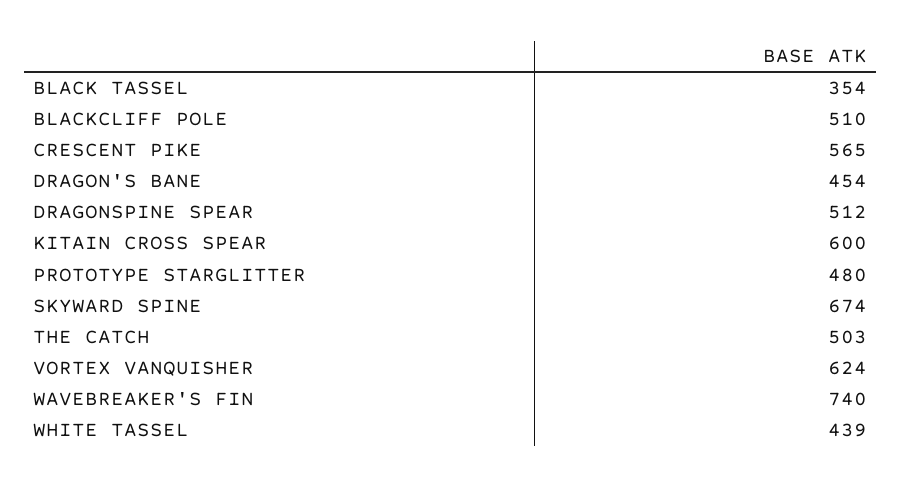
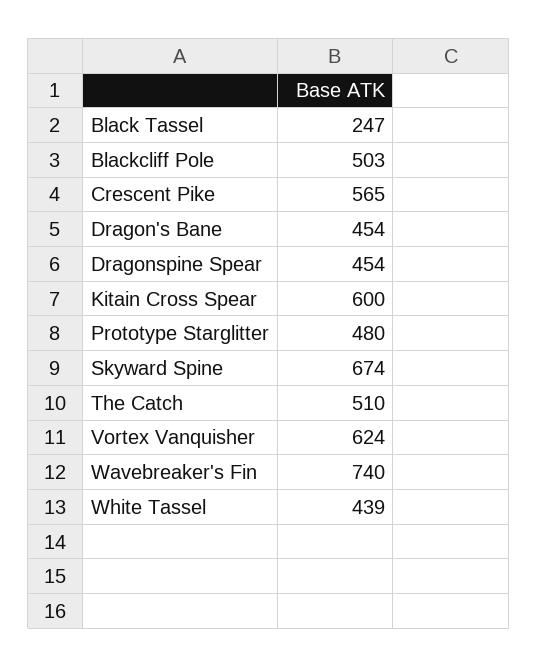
BLACK TASSEL: 354 -> 247
BLACKCLIFF POLE: 510 -> 503
DRAGONSPINE SPEAR: 512 -> 454
THE CATCH: 503 -> 510

